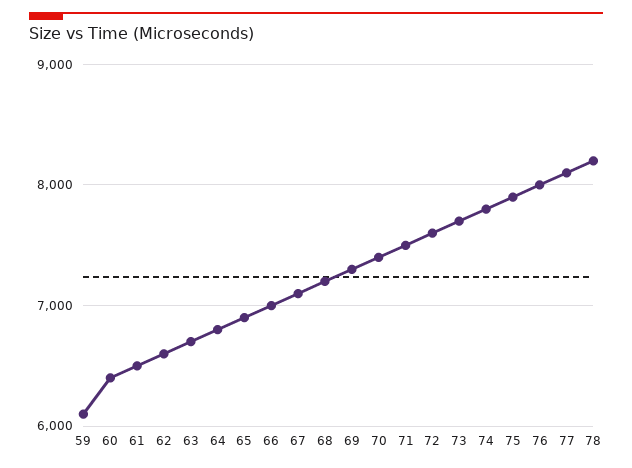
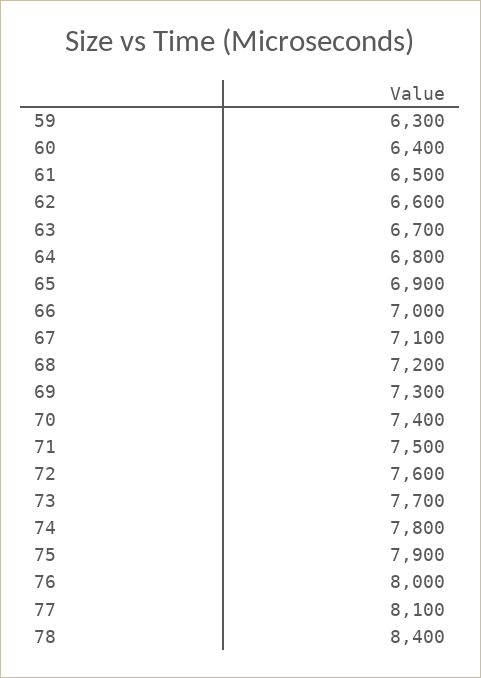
59: 6100 -> 6300
78: 8200 -> 8400

